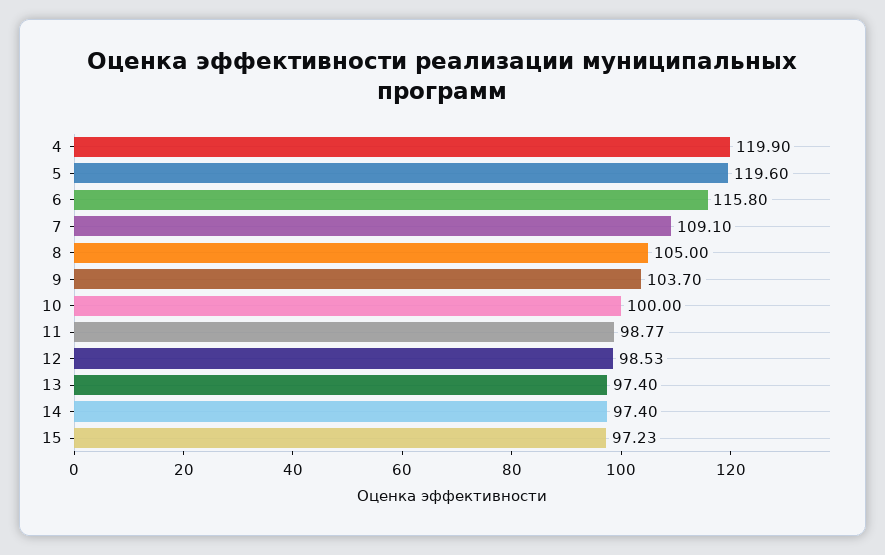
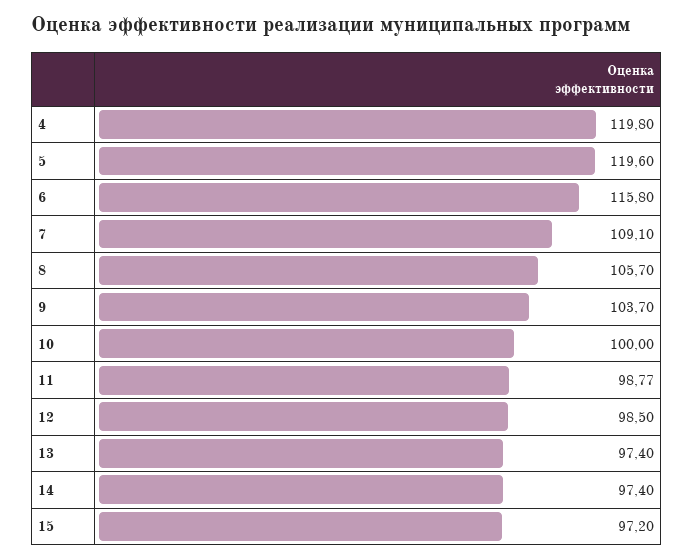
4: 119.9 -> 119.8
8: 105 -> 105.7
12: 98.53 -> 98.5
15: 97.23 -> 97.2

